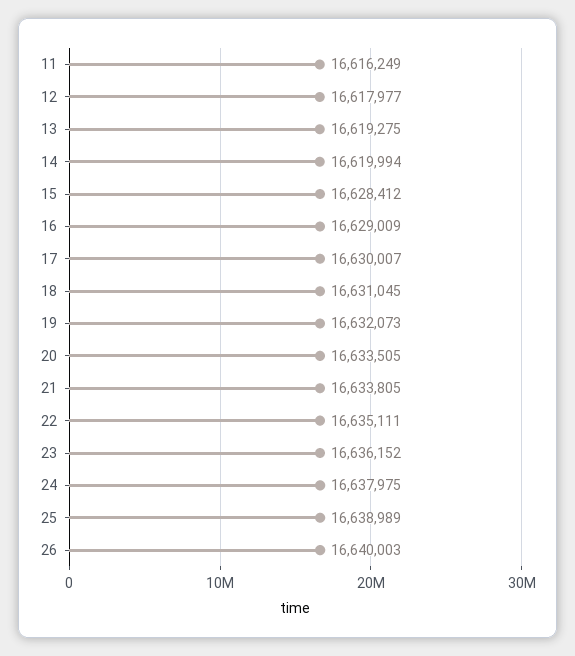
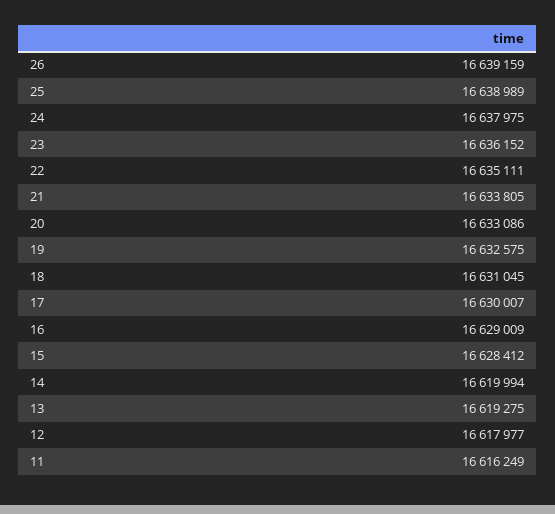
19: 16632073 -> 16632575
20: 16633505 -> 16633086
26: 16640003 -> 16639159

